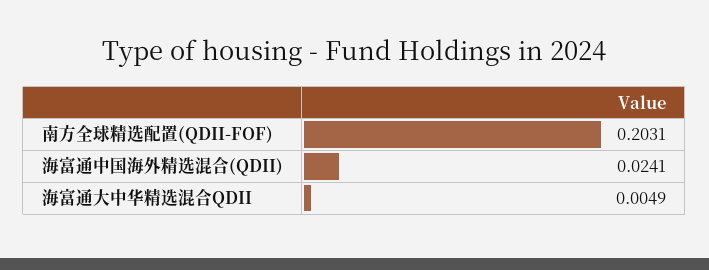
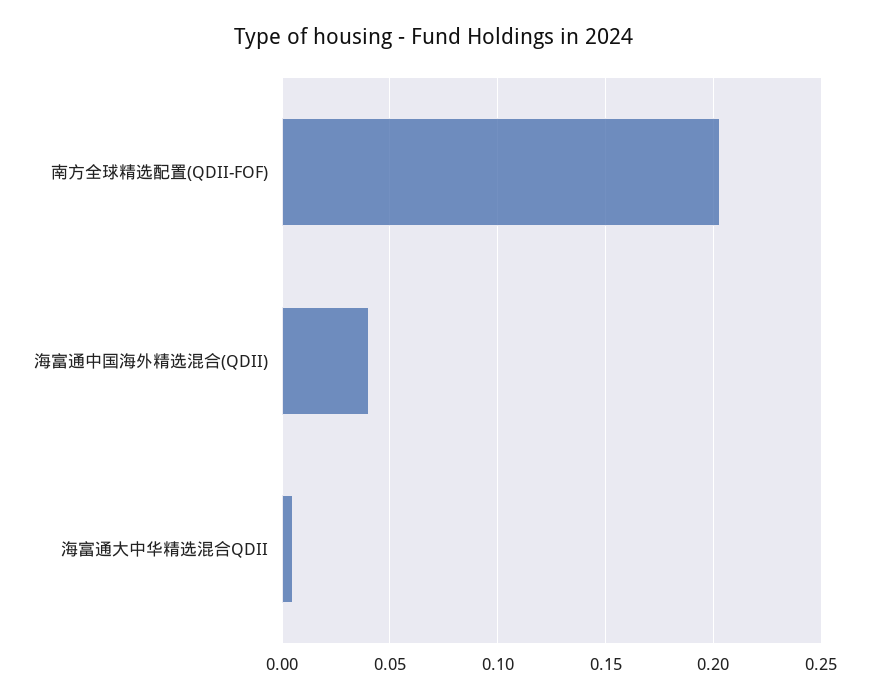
海富通中国海外精选混合(QDII): 0.0241 -> 0.04

